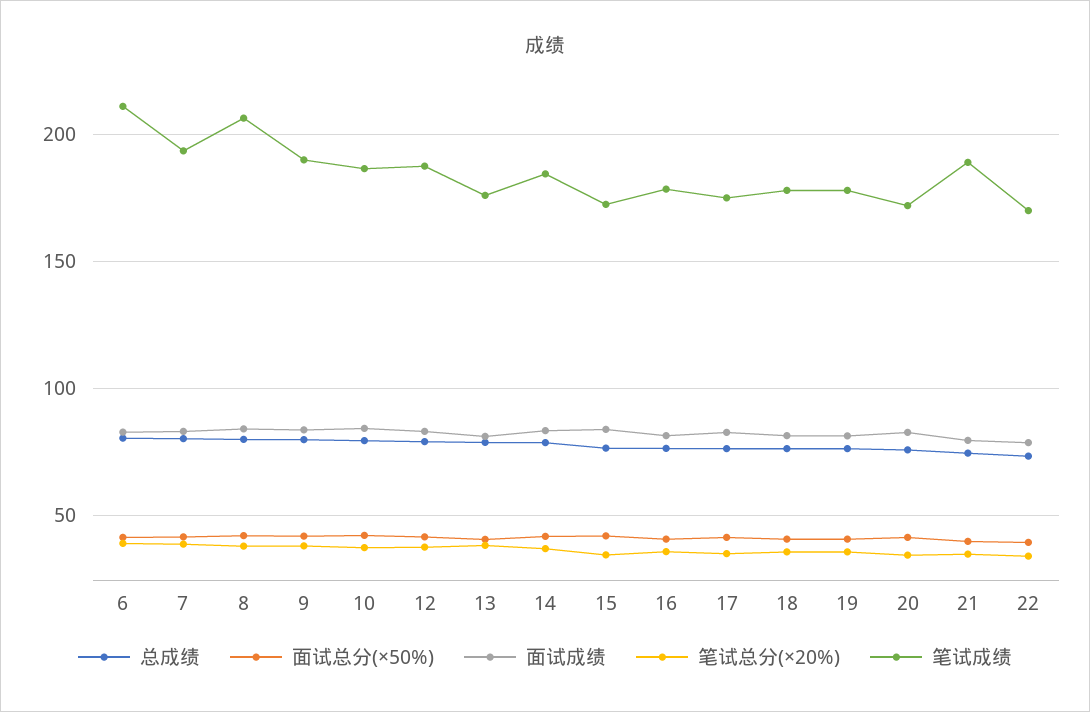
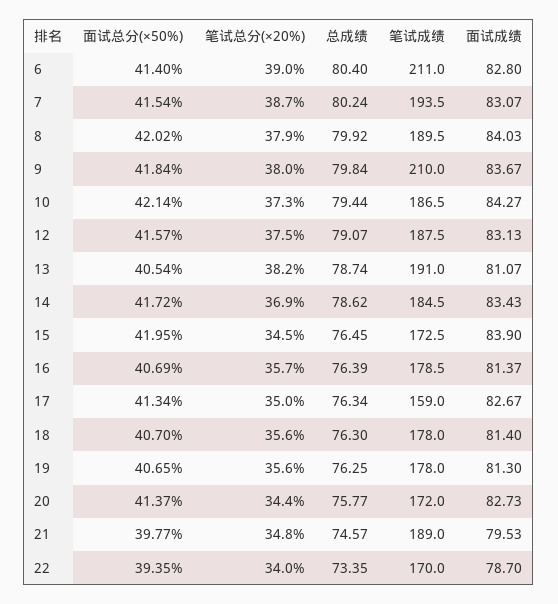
笔试成绩, 8: 205 -> 189.5
笔试成绩, 9: 190 -> 210
笔试成绩, 13: 175 -> 191
笔试成绩, 17: 175 -> 159

